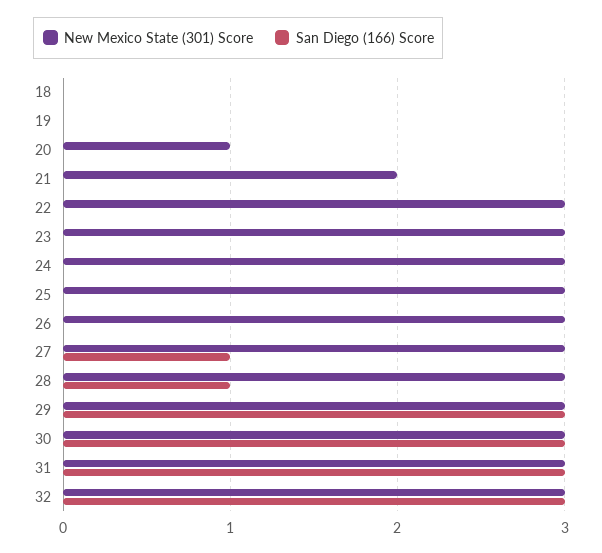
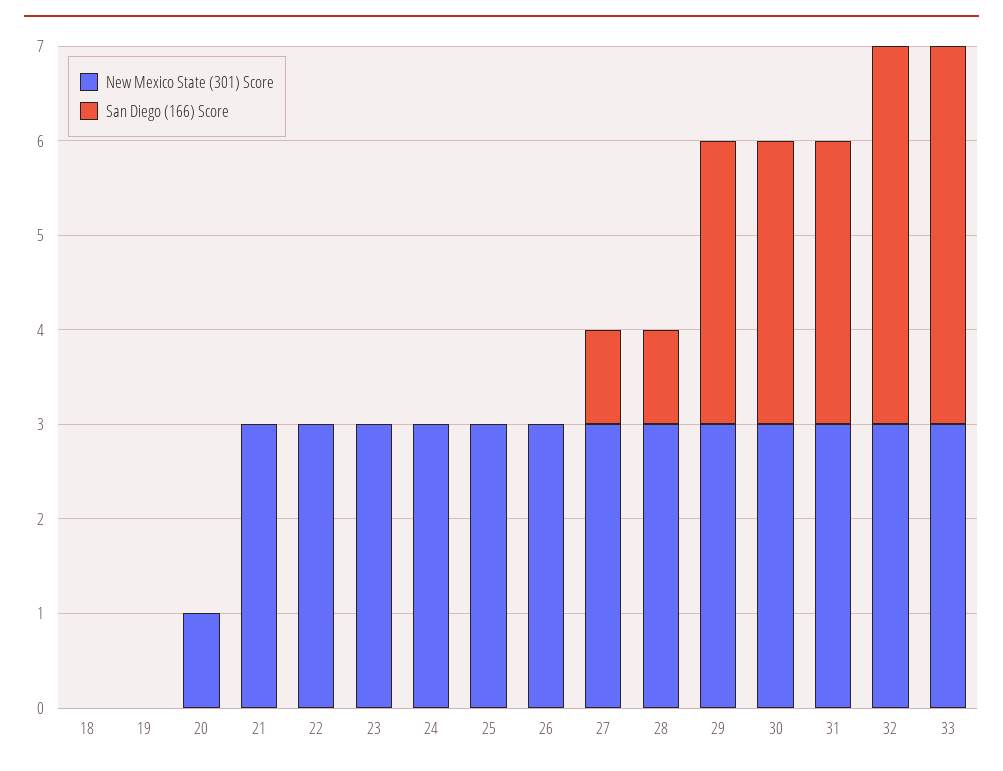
New Mexico State (301) Score, 21: 2 -> 3
San Diego (166) Score, 32: 3 -> 4
New Mexico State (301) Score, 33: none -> 3
San Diego (166) Score, 33: none -> 4

